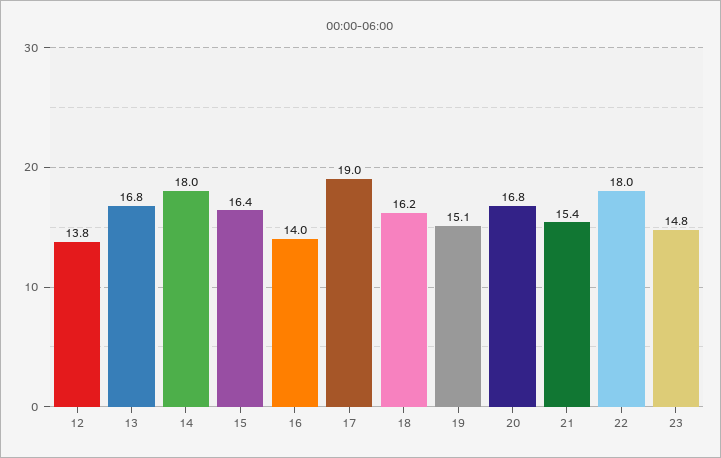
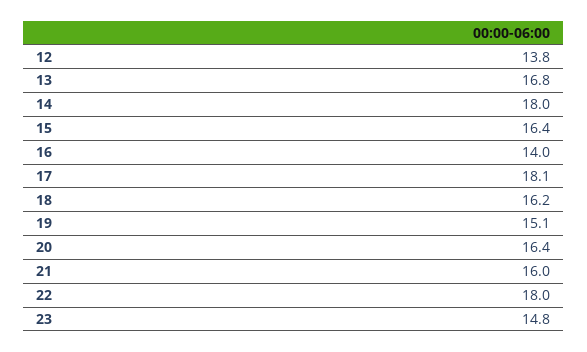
17: 19 -> 18.1
20: 16.8 -> 16.4
21: 15.4 -> 16

